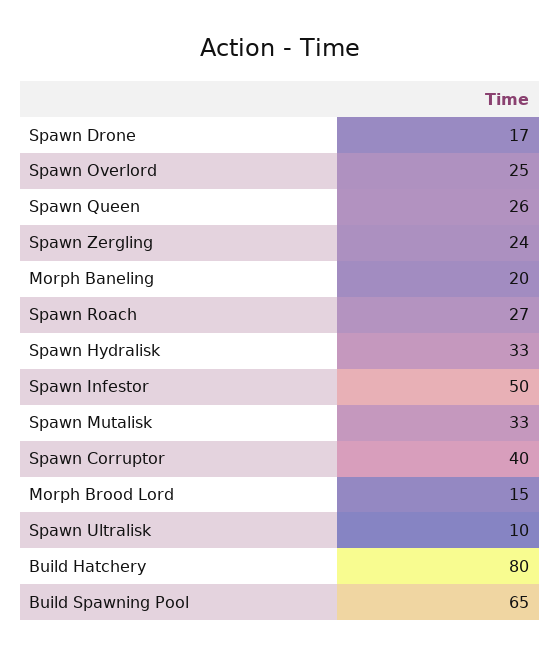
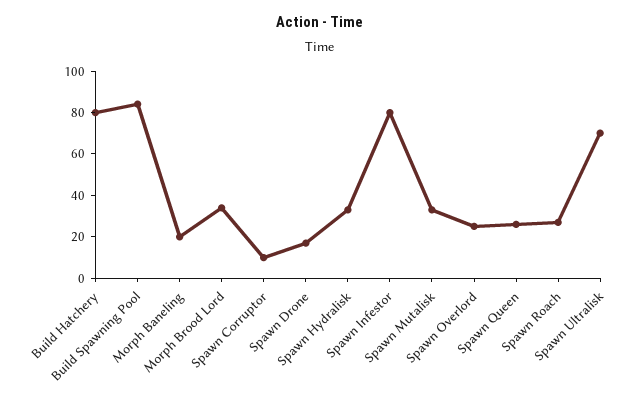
Spawn Zergling: 24 -> none
Spawn Infestor: 50 -> 80
Spawn Corruptor: 40 -> 10
Morph Brood Lord: 15 -> 35
Spawn Ultralisk: 10 -> 70
Build Spawning Pool: 65 -> 85

